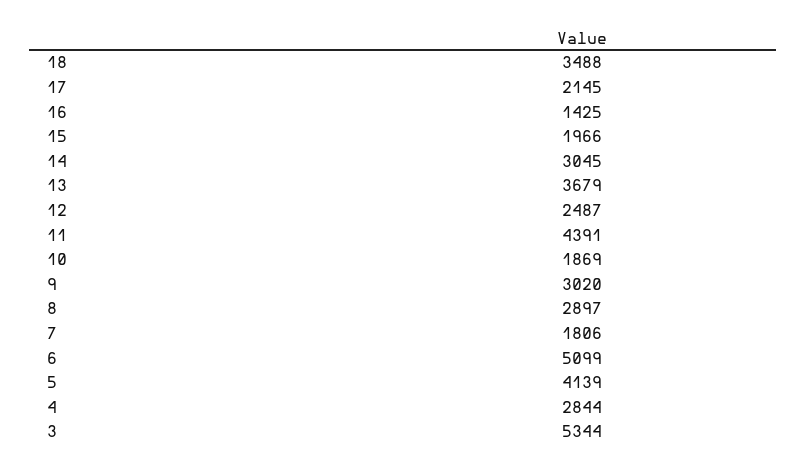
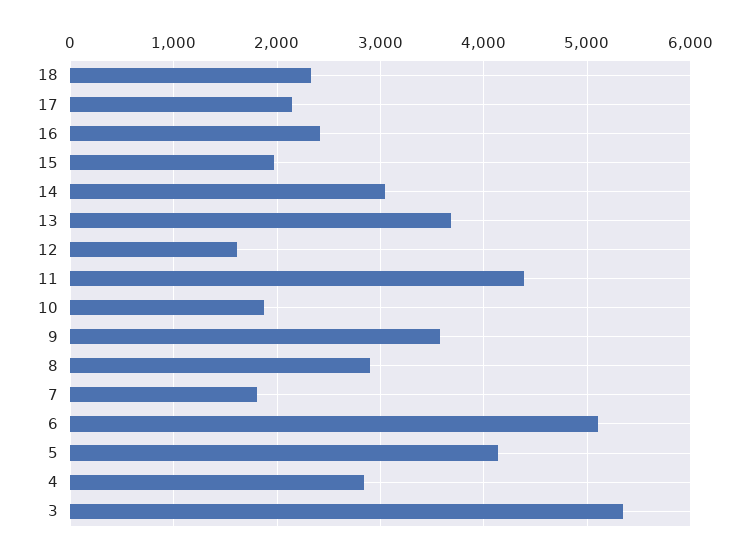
18: 3488 -> 2300
16: 1425 -> 2400
12: 2487 -> 1600
9: 3020 -> 3600

